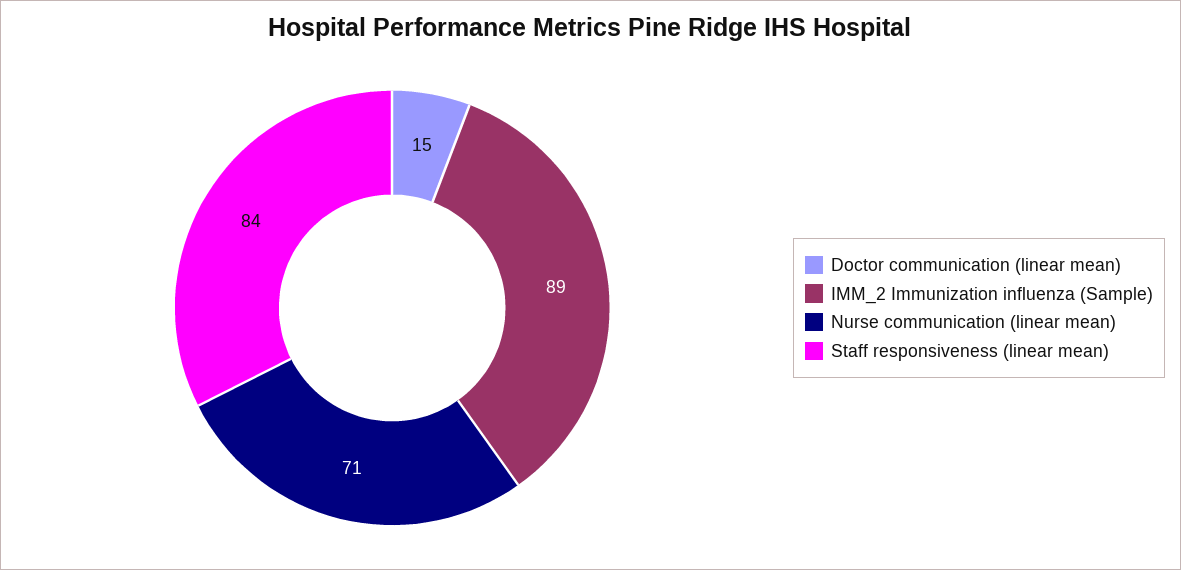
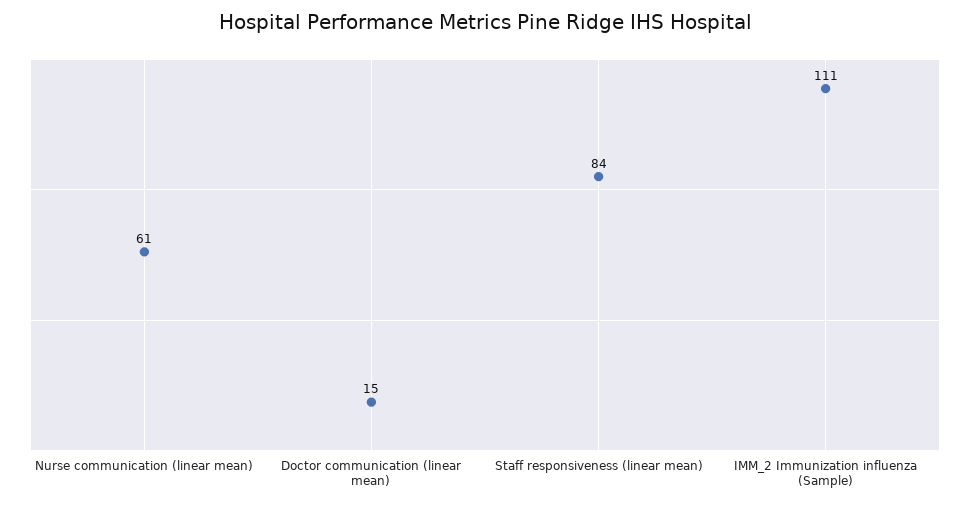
IMM_2 Immunization influenza (Sample): 89 -> 111
Nurse communication (linear mean): 71 -> 61

